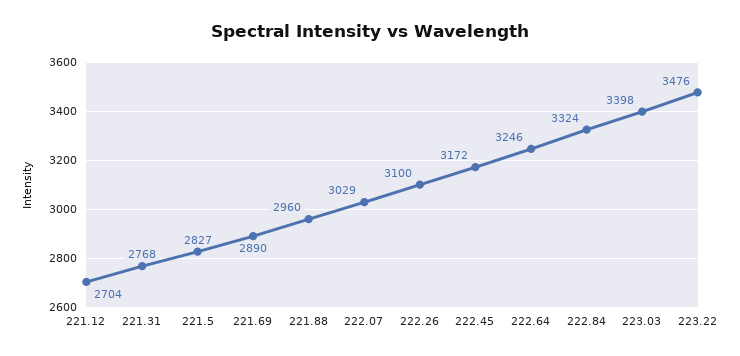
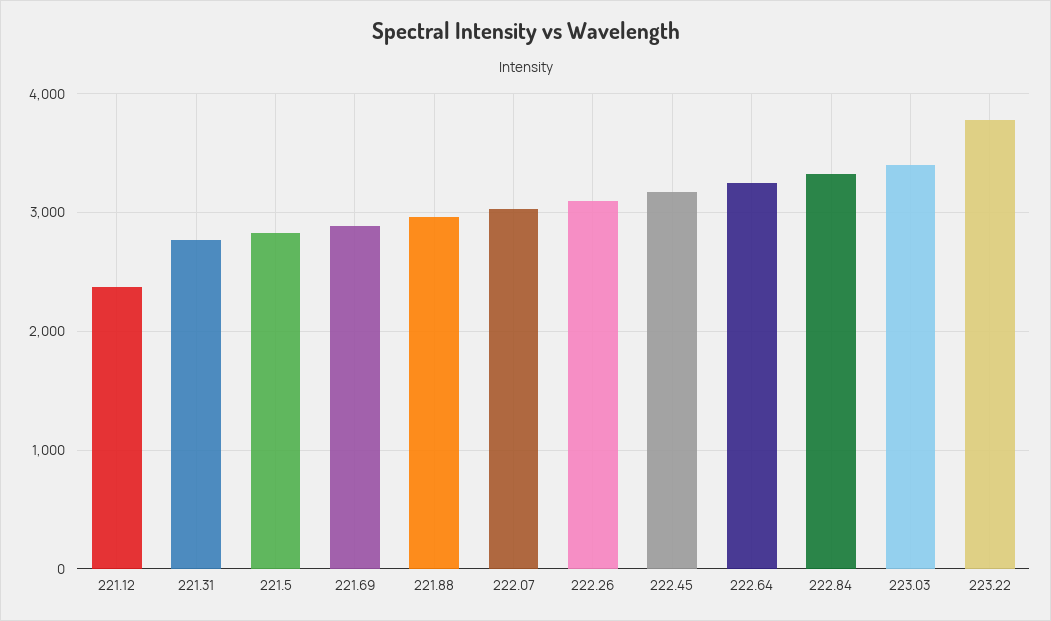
221.12: 2704 -> 2400
223.22: 3476 -> 3800

